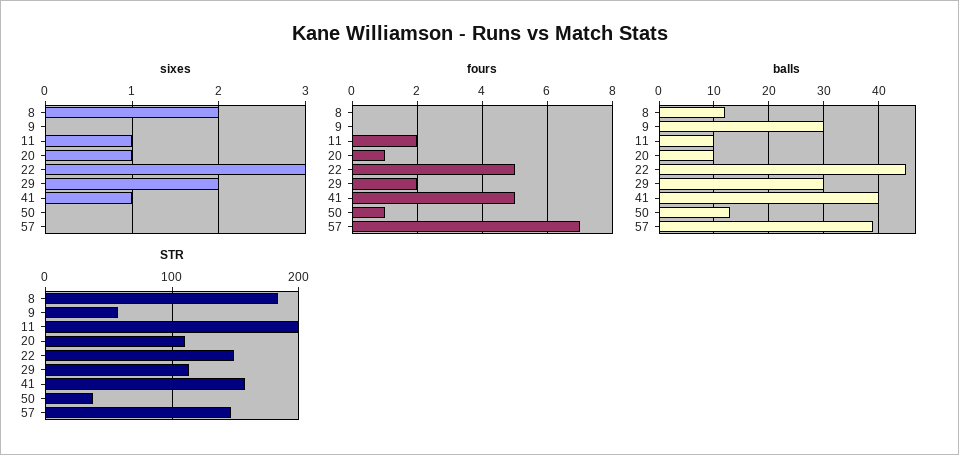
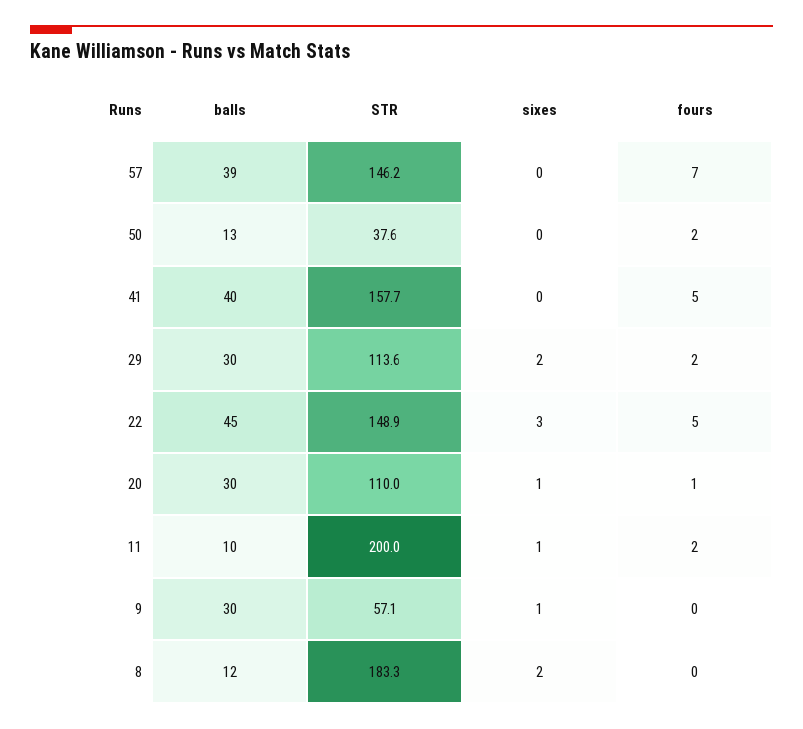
sixes, 9: 0 -> 1
sixes, 41: 1 -> 0
fours, 50: 1 -> 2
balls, 20: 10 -> 30

